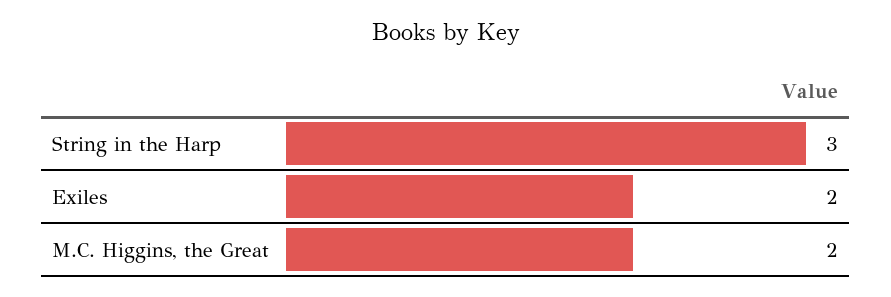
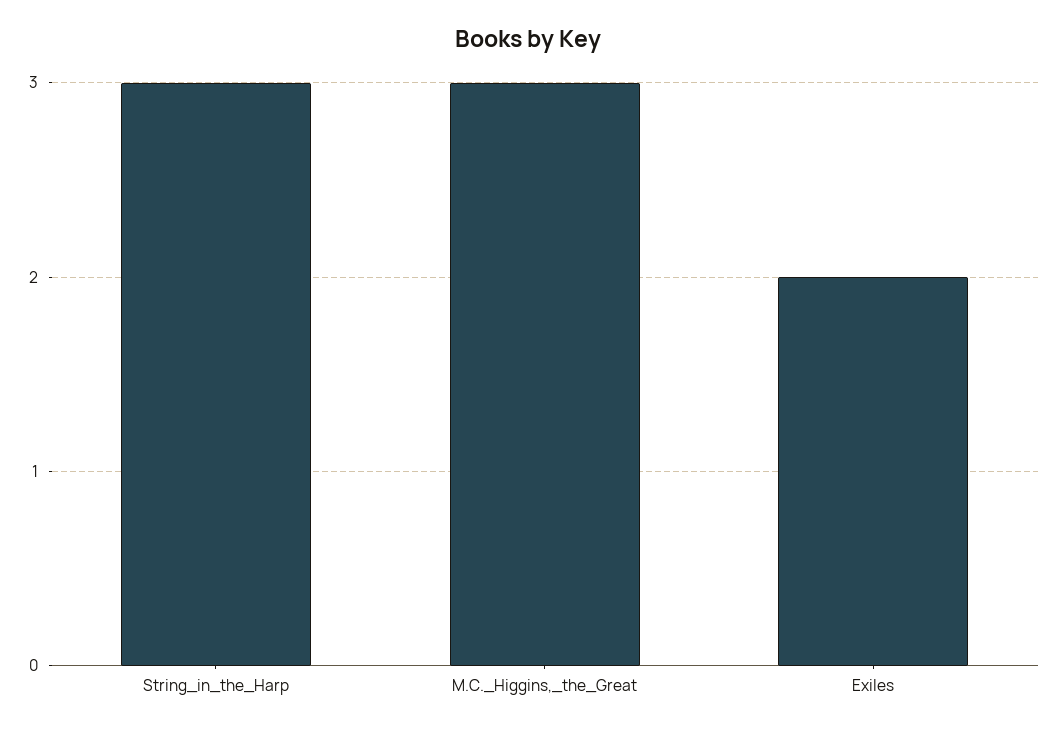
M.C. Higgins, the Great: 2 -> 3

